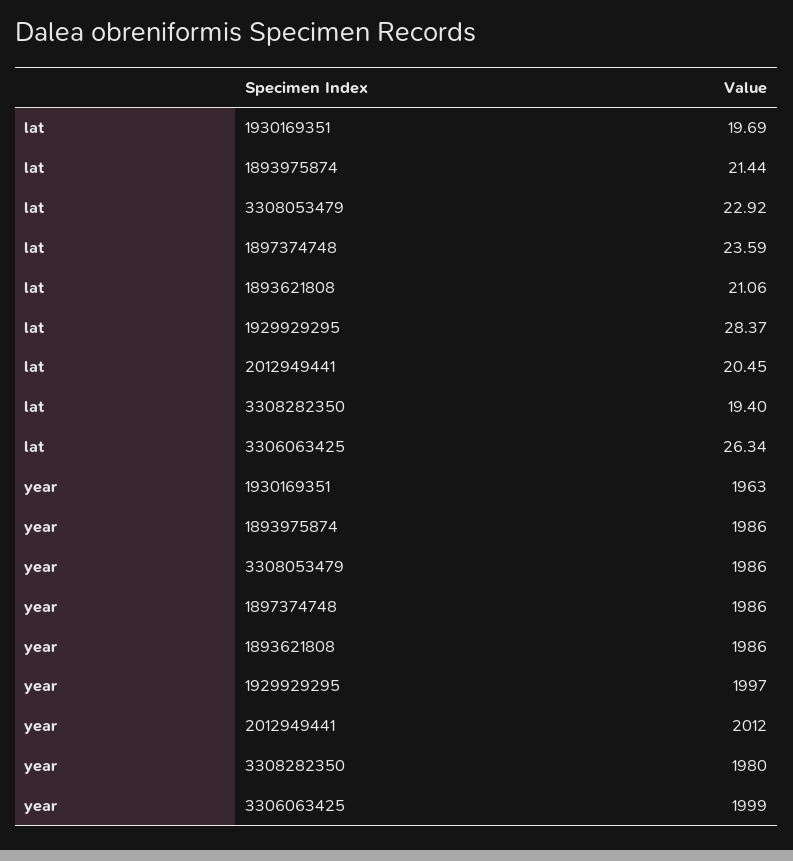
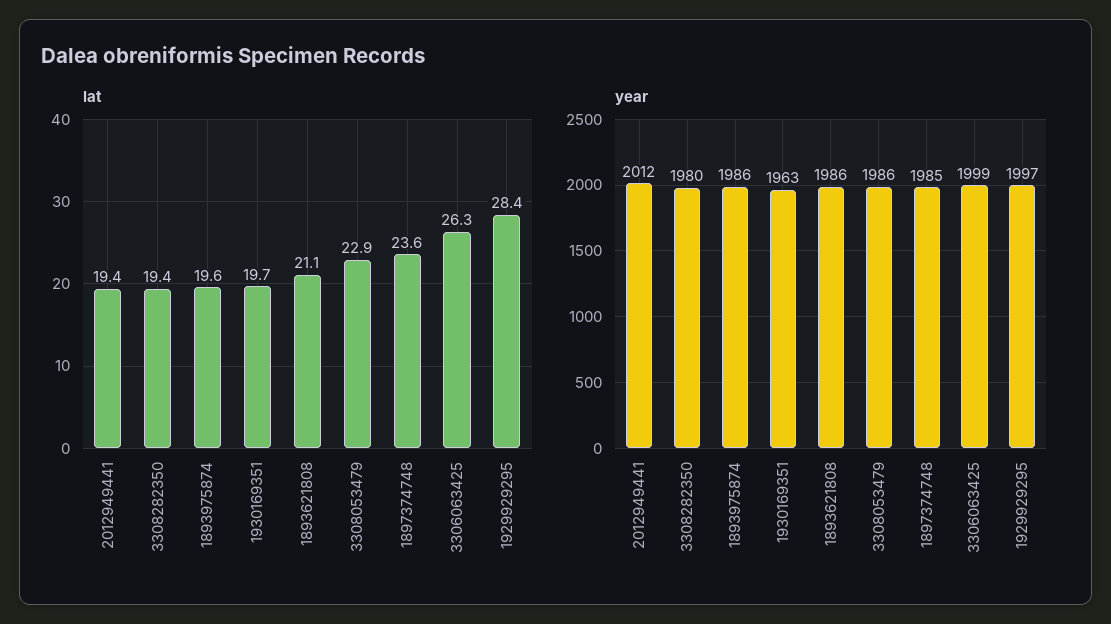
lat, 1893975874: 21.44 -> 19.6
lat, 2012949441: 20.45 -> 19.4
year, 1897374748: 1986 -> 1985

